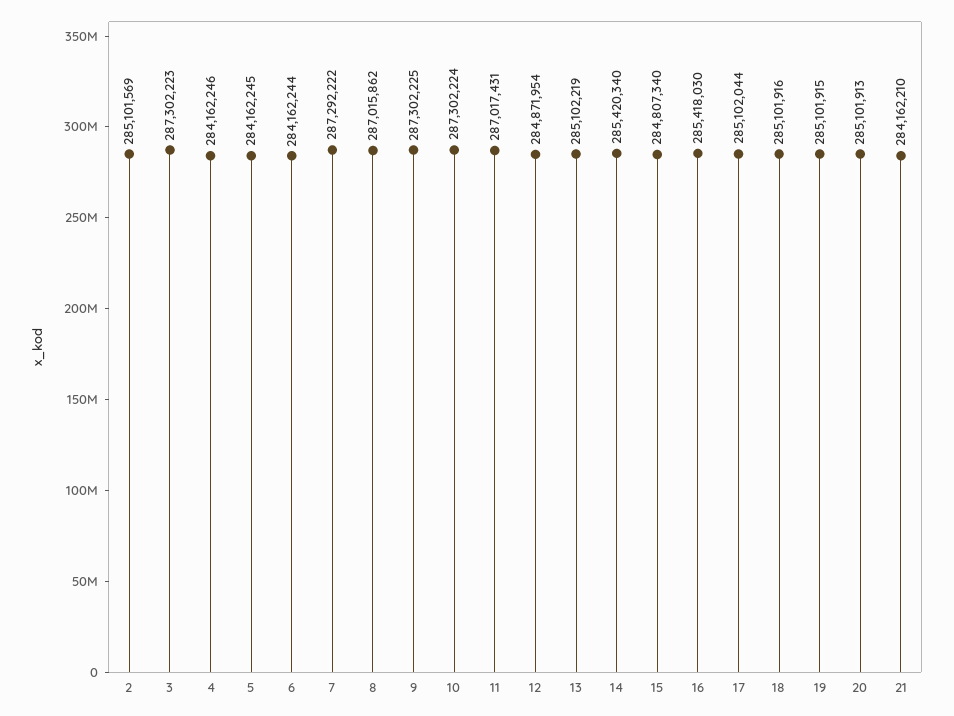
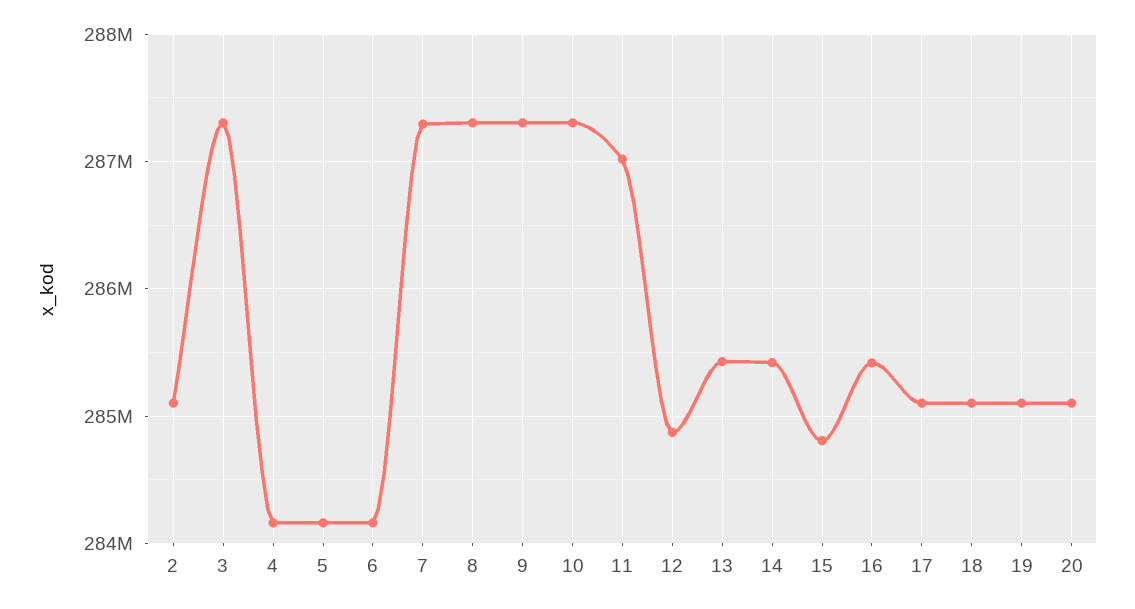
8: 287015862 -> 287300000
13: 285102219 -> 285400000
21: 284162210 -> none

